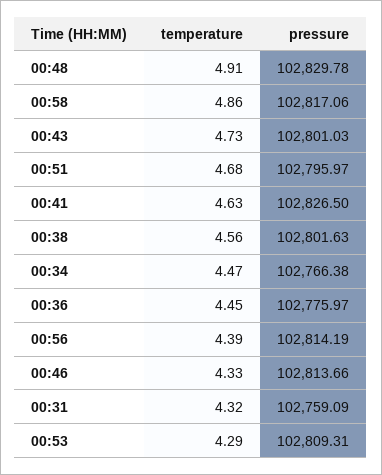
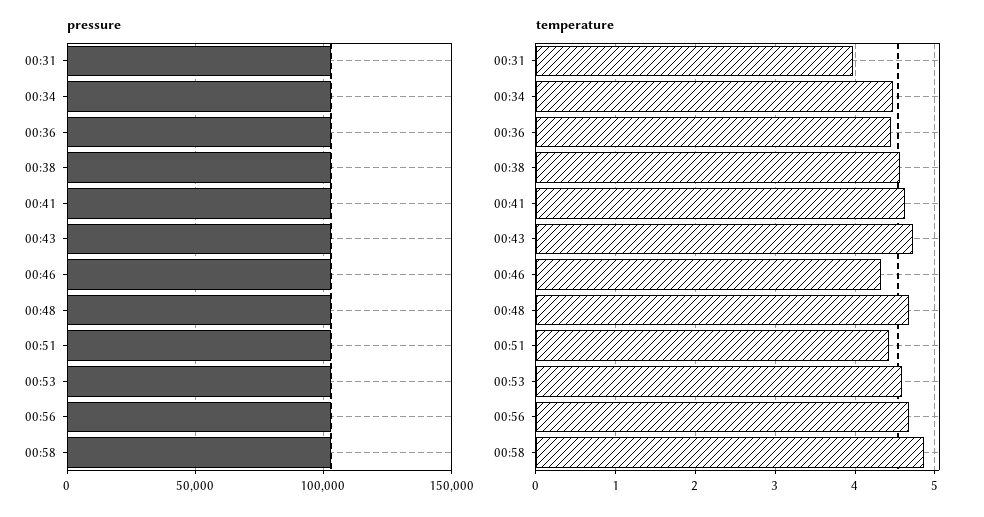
temperature, 00:48: 4.91 -> 4.7
temperature, 00:51: 4.68 -> 4.4
temperature, 00:56: 4.39 -> 4.7
temperature, 00:31: 4.32 -> 4
temperature, 00:53: 4.29 -> 4.6

